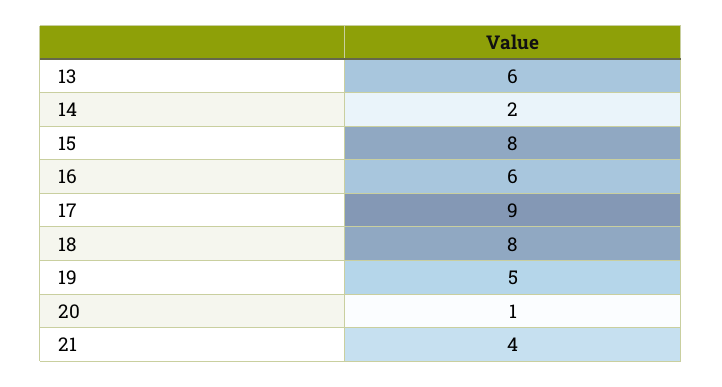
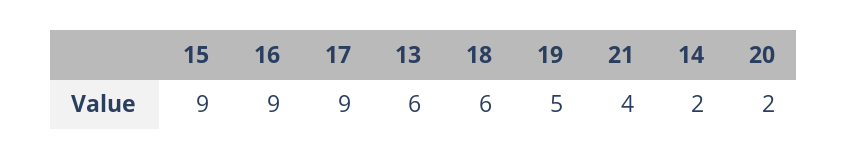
15: 8 -> 9
16: 6 -> 9
18: 8 -> 6
20: 1 -> 2

